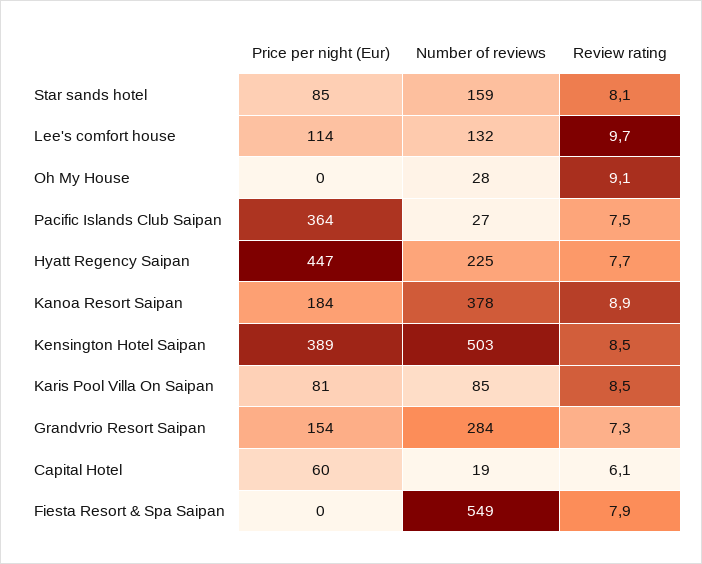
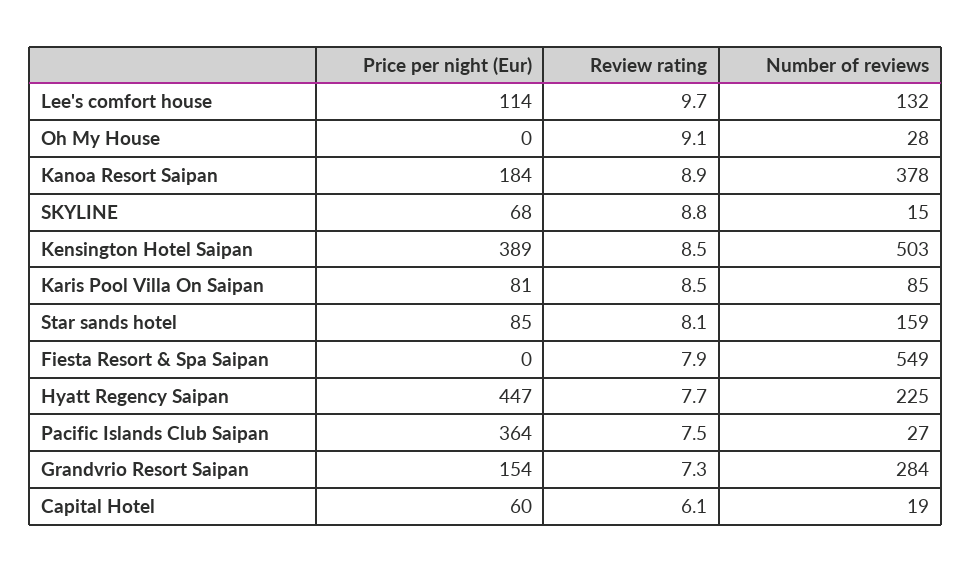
Price per night (Eur), SKYLINE: none -> 68
Review rating, SKYLINE: none -> 8.8
Number of reviews, SKYLINE: none -> 15

